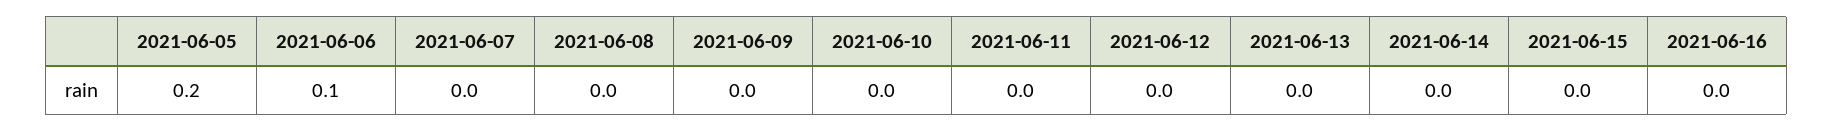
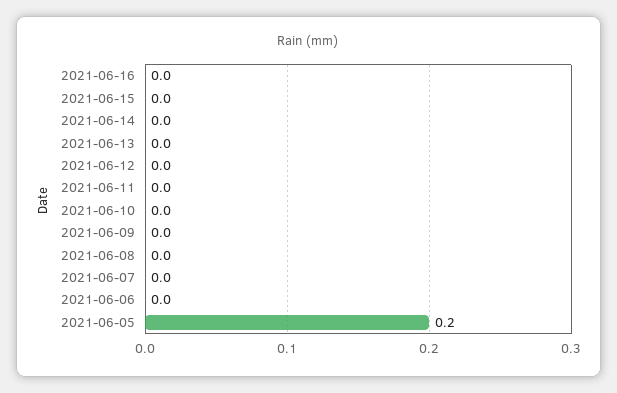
2021-06-06: 0.1 -> 0

